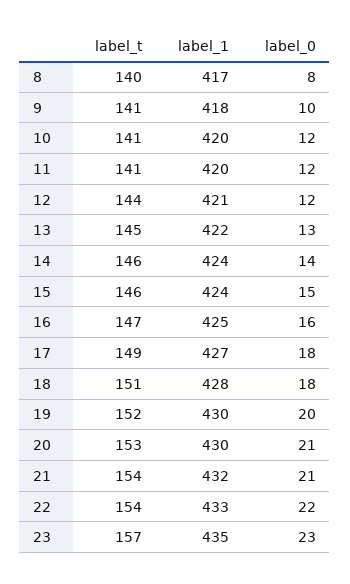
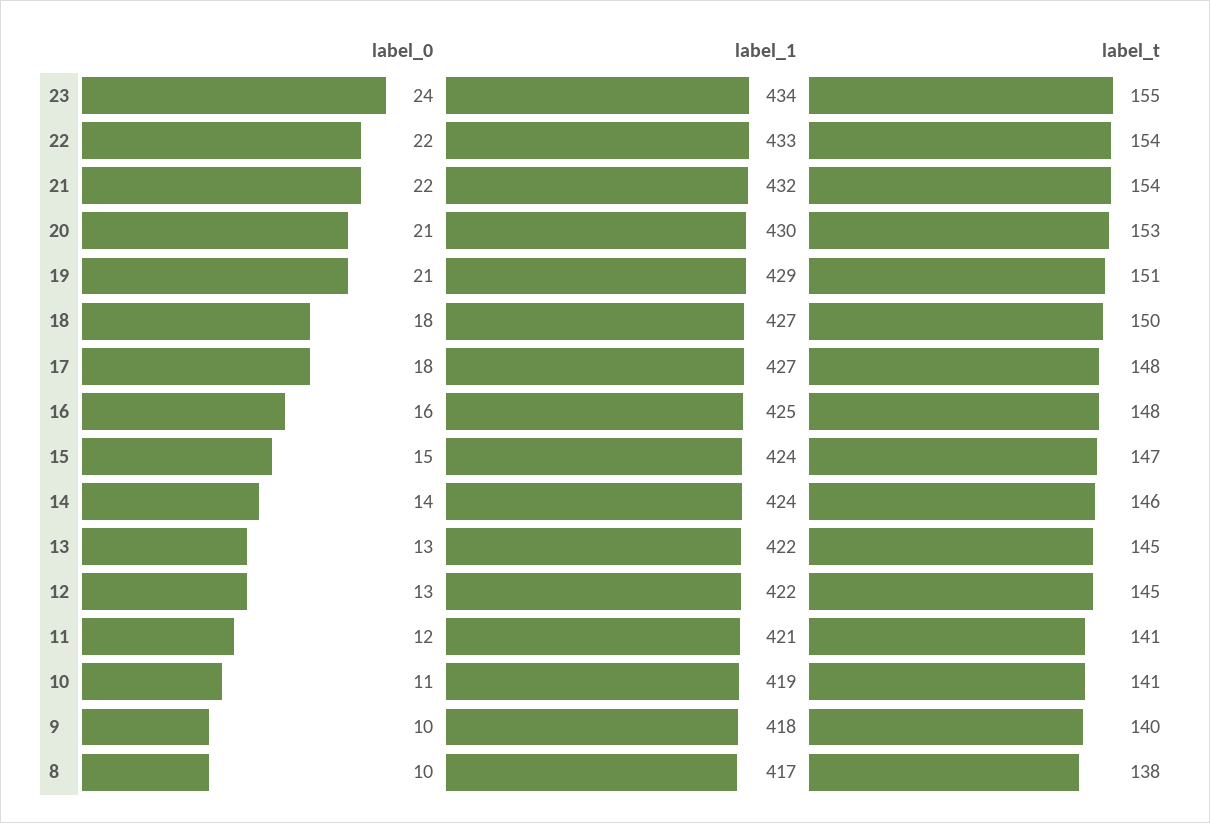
label_t, 8: 140 -> 138
label_0, 8: 8 -> 10
label_t, 9: 141 -> 140
label_1, 10: 420 -> 419
label_0, 10: 12 -> 11
label_1, 11: 420 -> 421
label_t, 12: 144 -> 145
label_1, 12: 421 -> 422
label_0, 12: 12 -> 13
label_t, 15: 146 -> 147
label_t, 16: 147 -> 148
label_t, 17: 149 -> 148
label_t, 18: 151 -> 150
label_1, 18: 428 -> 427
label_t, 19: 152 -> 151
label_1, 19: 430 -> 429
label_0, 19: 20 -> 21
label_0, 21: 21 -> 22
label_t, 23: 157 -> 155
label_1, 23: 435 -> 434
label_0, 23: 23 -> 24

